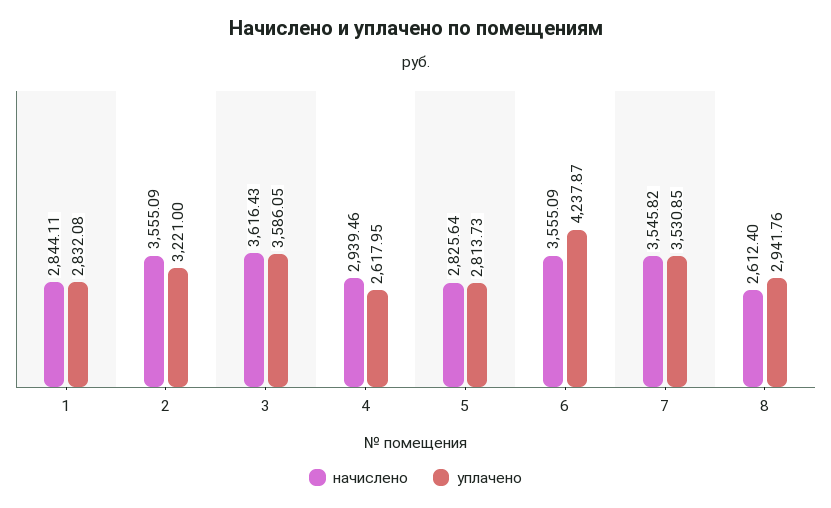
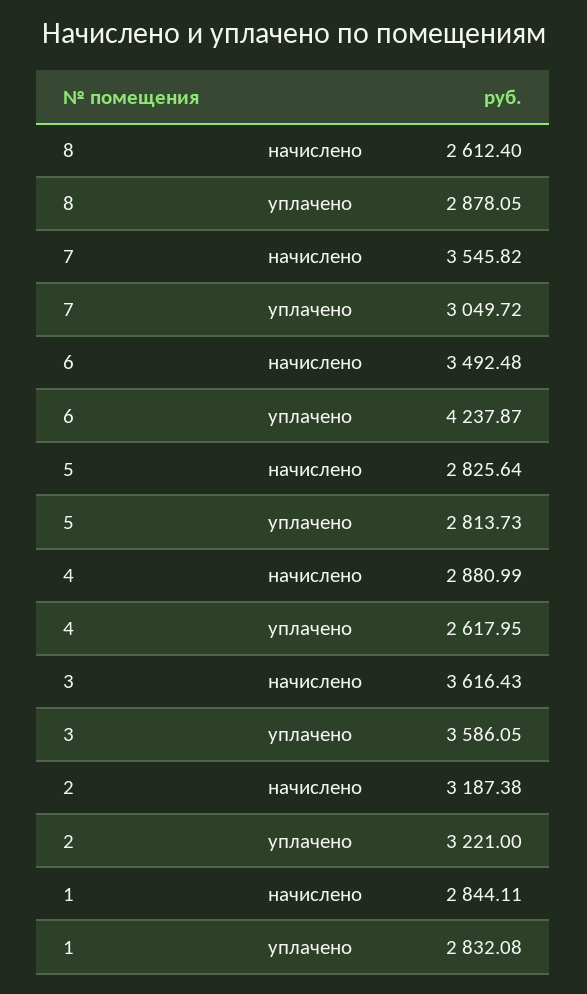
начислено, 2: 3555.09 -> 3187.38
начислено, 4: 2939.46 -> 2880.99
начислено, 6: 3555.09 -> 3492.48
уплачено, 7: 3530.85 -> 3049.72
уплачено, 8: 2941.76 -> 2878.05

